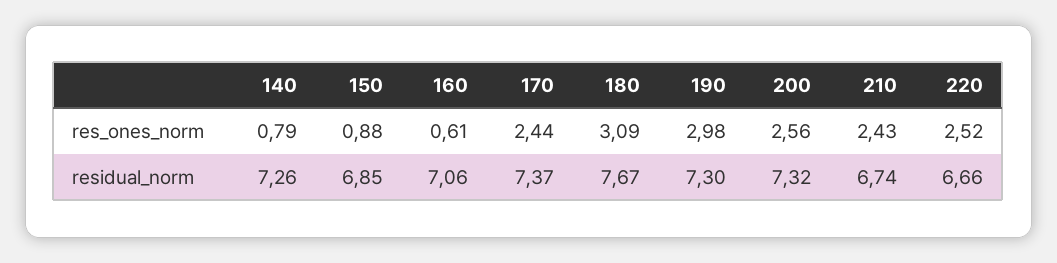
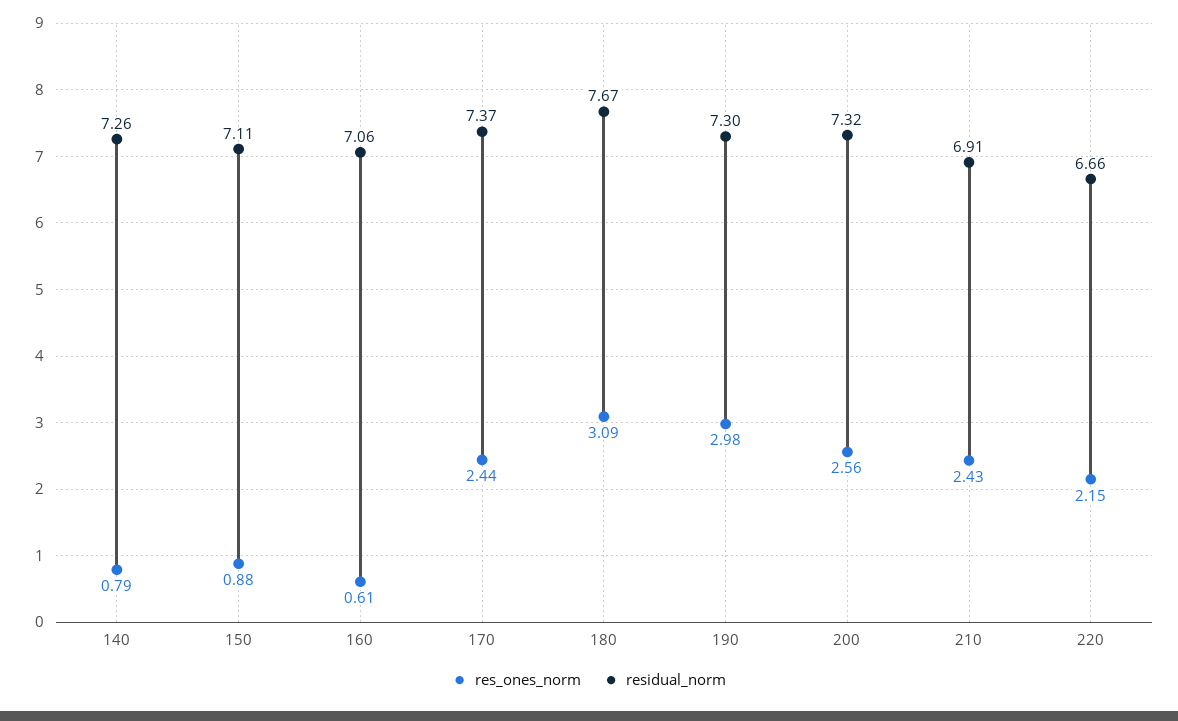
res_ones_norm, 220: 2.52 -> 2.15
residual_norm, 150: 6.85 -> 7.11
residual_norm, 210: 6.74 -> 6.91

